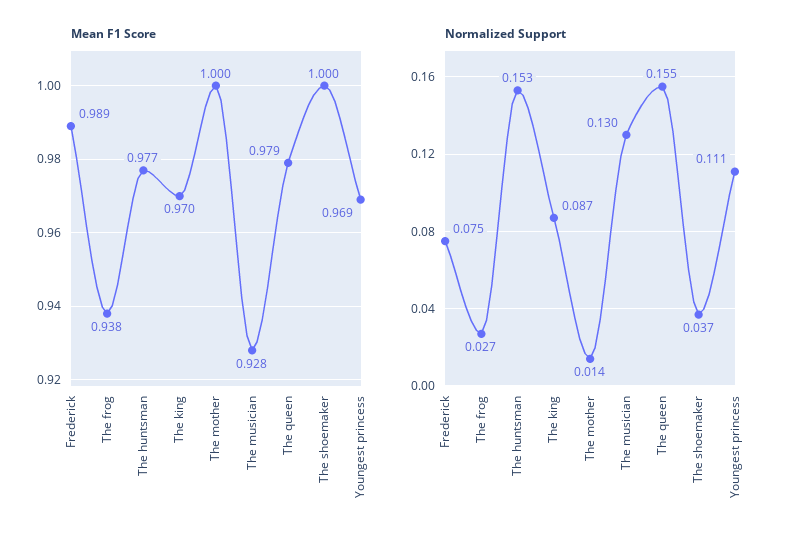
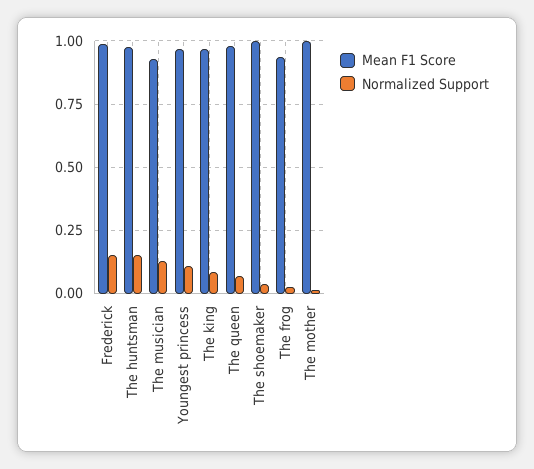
Normalized Support, Frederick: 0.075 -> 0.15
Normalized Support, The queen: 0.155 -> 0.075

